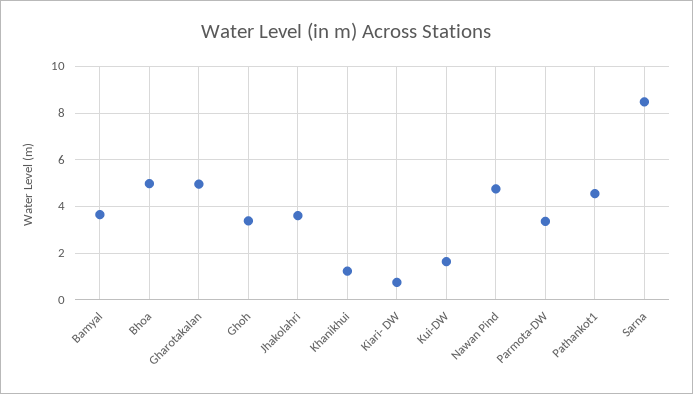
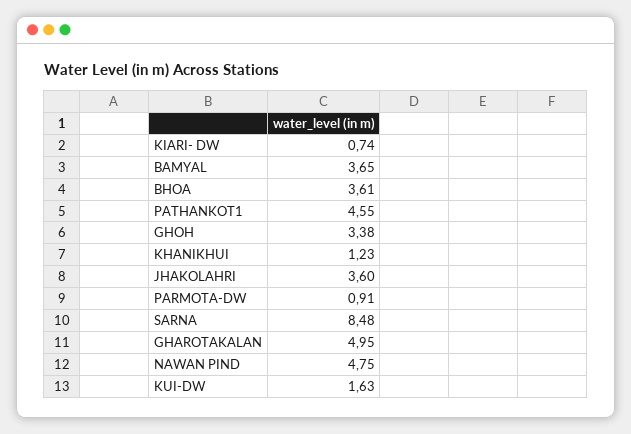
Bhoa: 5 -> 3.61
Parmota-DW: 3.5 -> 0.91

